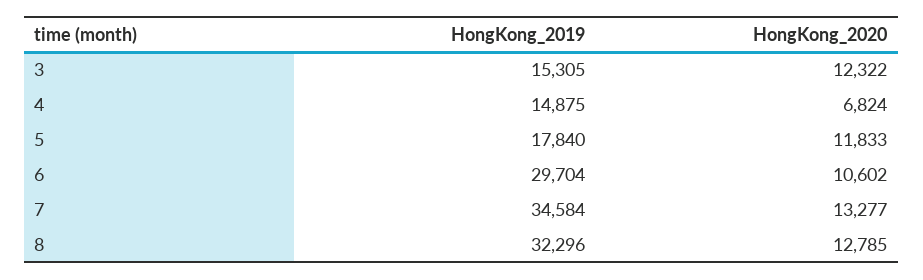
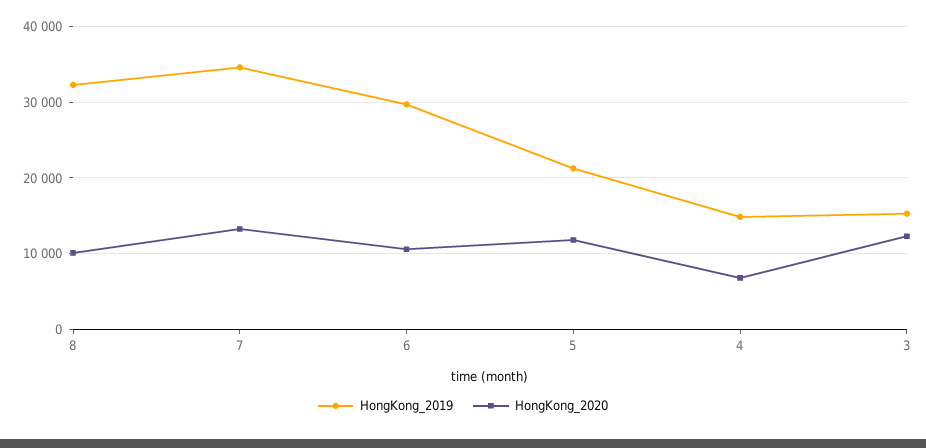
HongKong_2019, 5: 17840 -> 21000
HongKong_2020, 8: 12785 -> 10000

